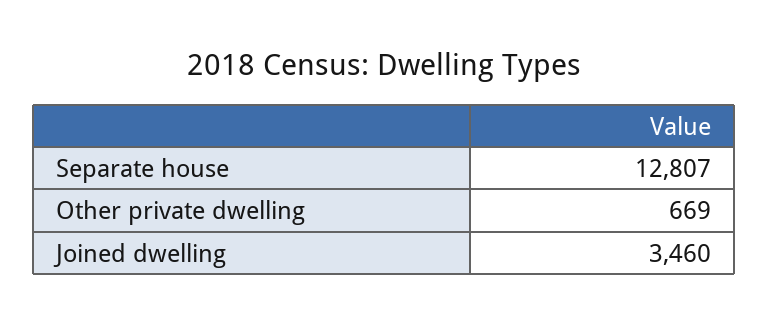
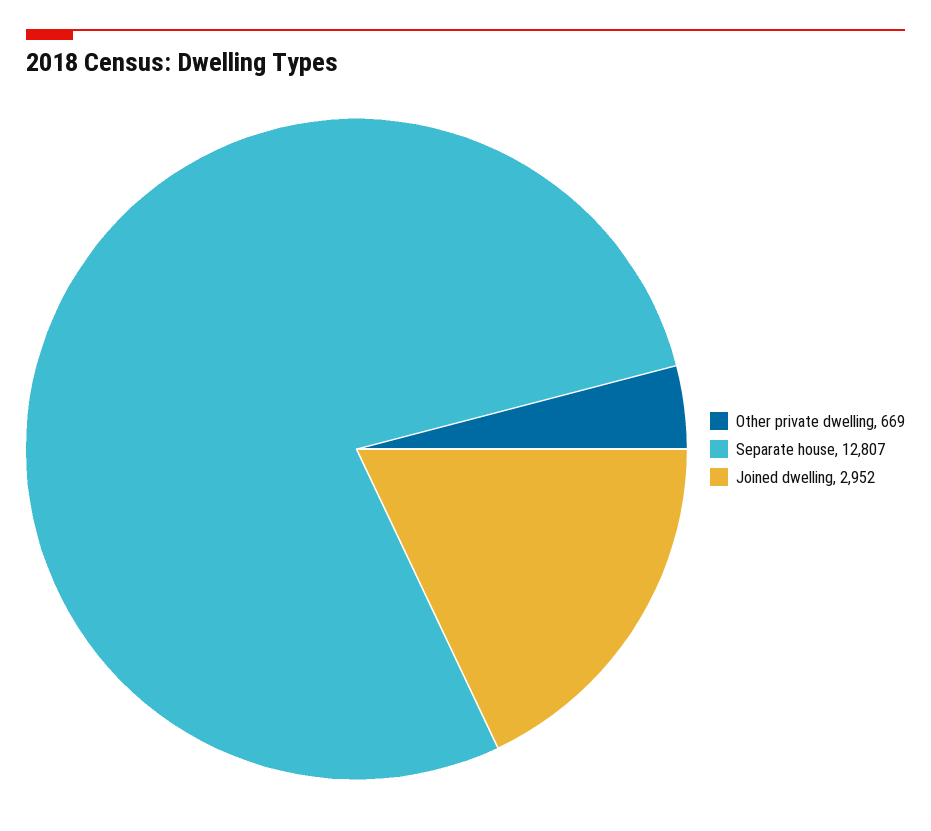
Joined dwelling: 3460 -> 2952

